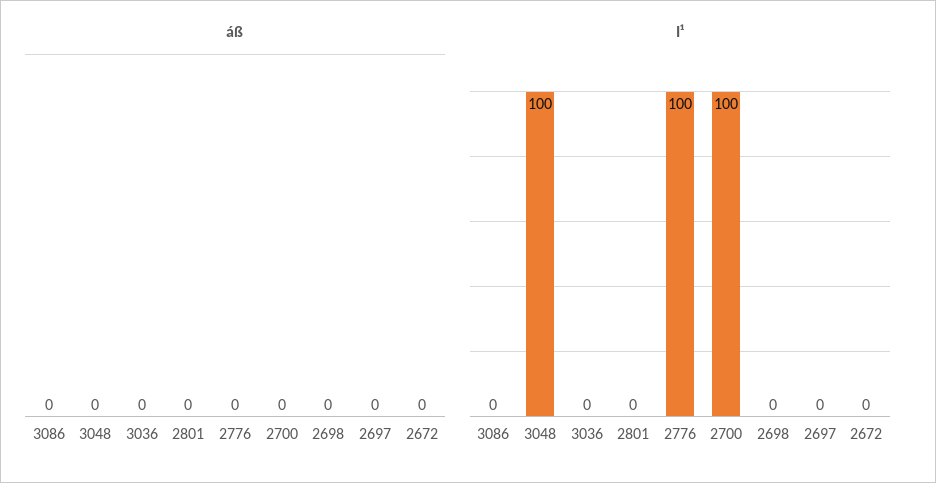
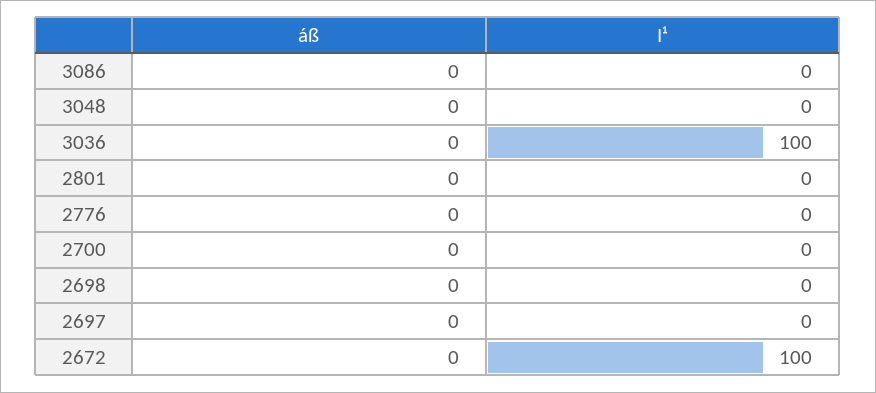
I¹, 3048: 100 -> 0
I¹, 3036: 0 -> 100
I¹, 2776: 100 -> 0
I¹, 2700: 100 -> 0
I¹, 2672: 0 -> 100

